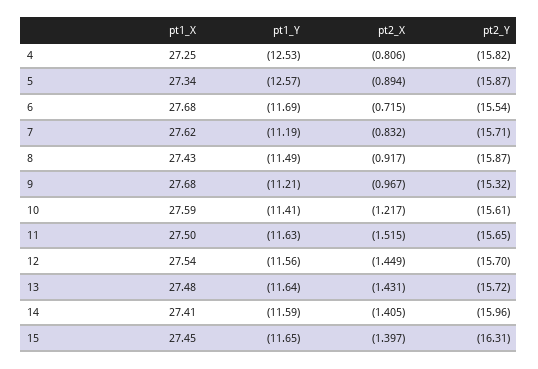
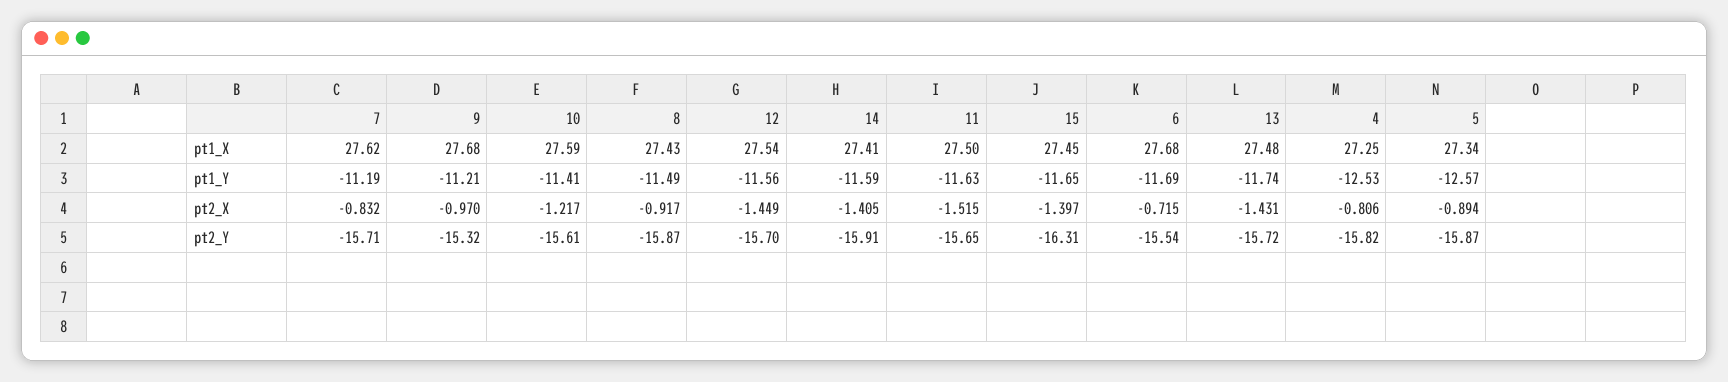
pt2_X, 9: -0.967 -> -0.97
pt1_Y, 13: -11.64 -> -11.74
pt2_Y, 14: -15.96 -> -15.91

